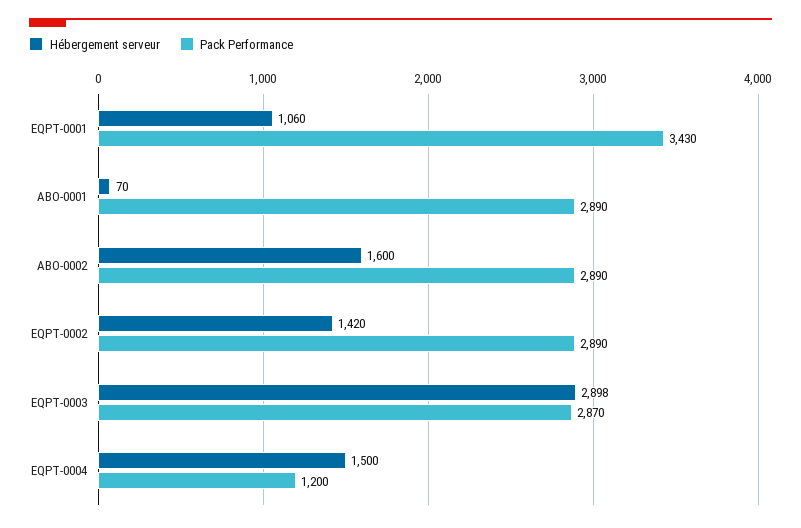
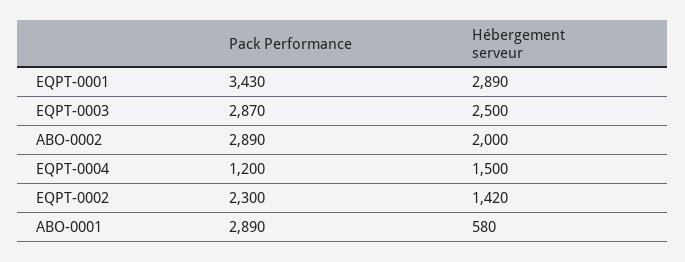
Hébergement serveur, EQPT-0001: 1060 -> 2890
Hébergement serveur, ABO-0001: 70 -> 580
Hébergement serveur, ABO-0002: 1600 -> 2000
Pack Performance, EQPT-0002: 2890 -> 2300
Hébergement serveur, EQPT-0003: 2898 -> 2500

